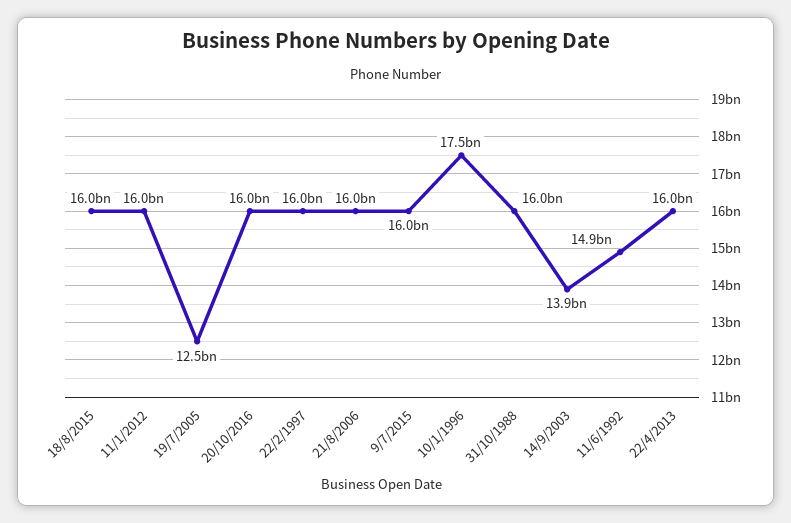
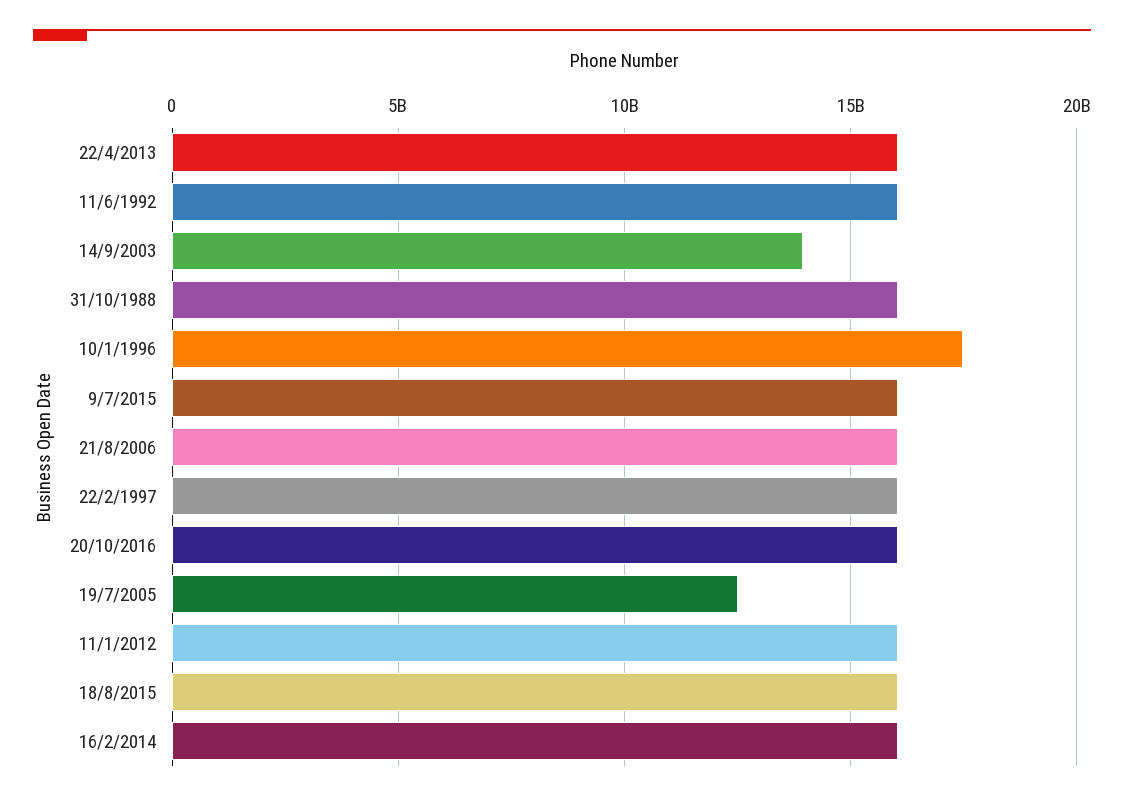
11/6/1992: 14900000000 -> 16000000000
16/2/2014: none -> 16000000000

